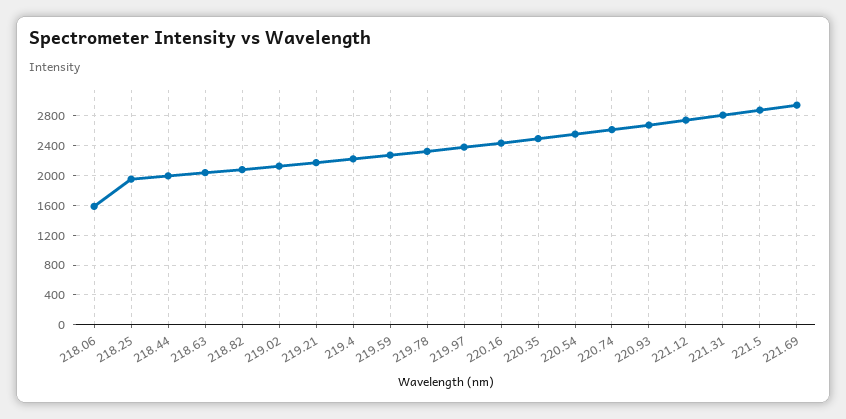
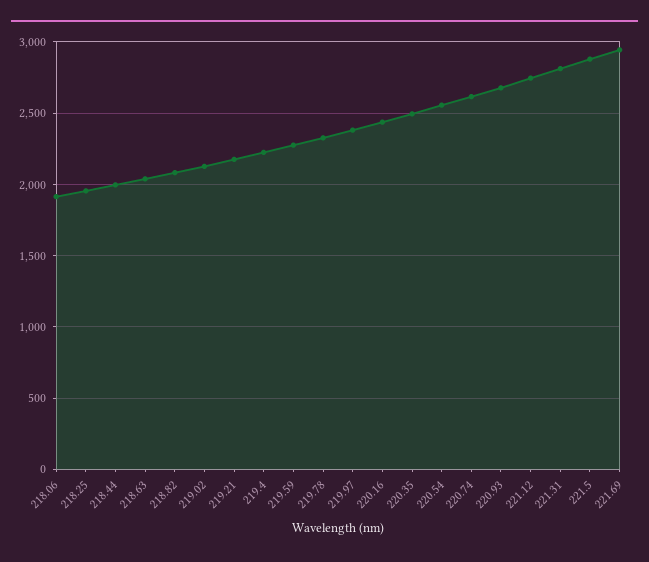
218.06: 1600 -> 1900

